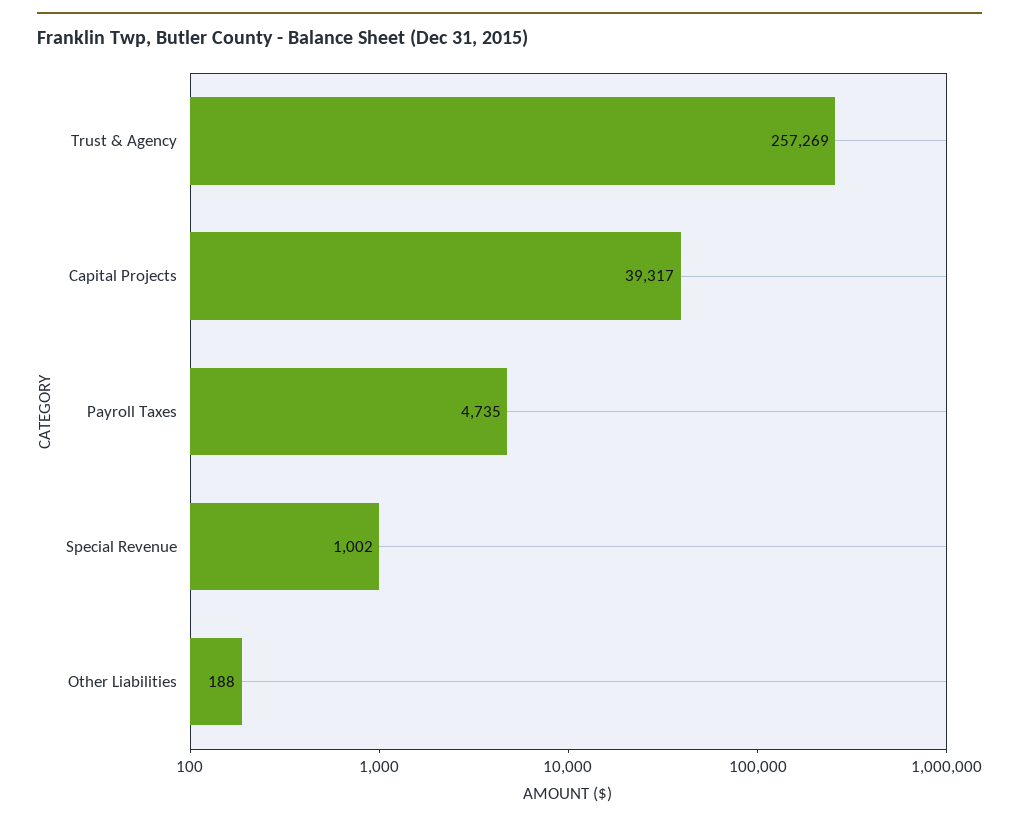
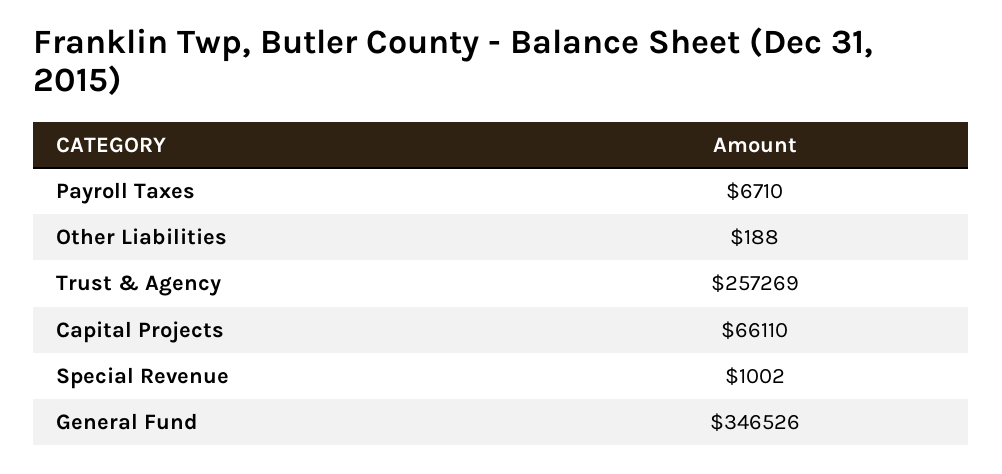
Capital Projects: 39317 -> 66110
Payroll Taxes: 4735 -> 6710
General Fund: none -> 346526

